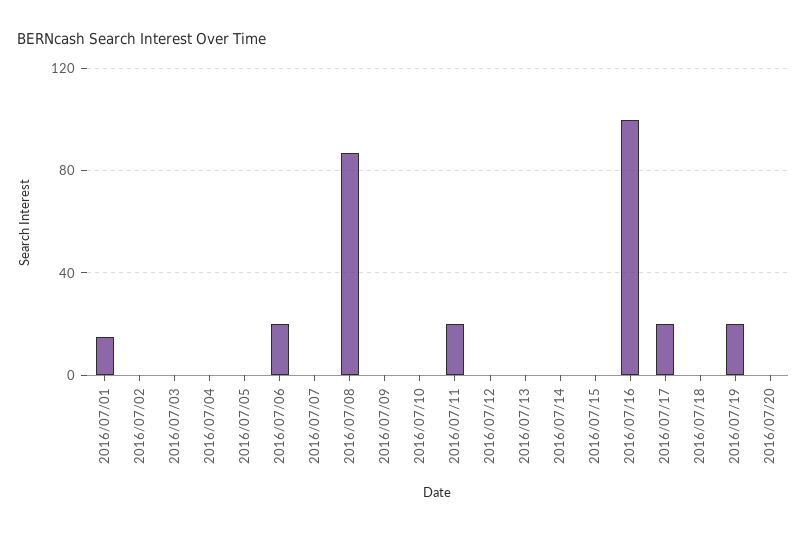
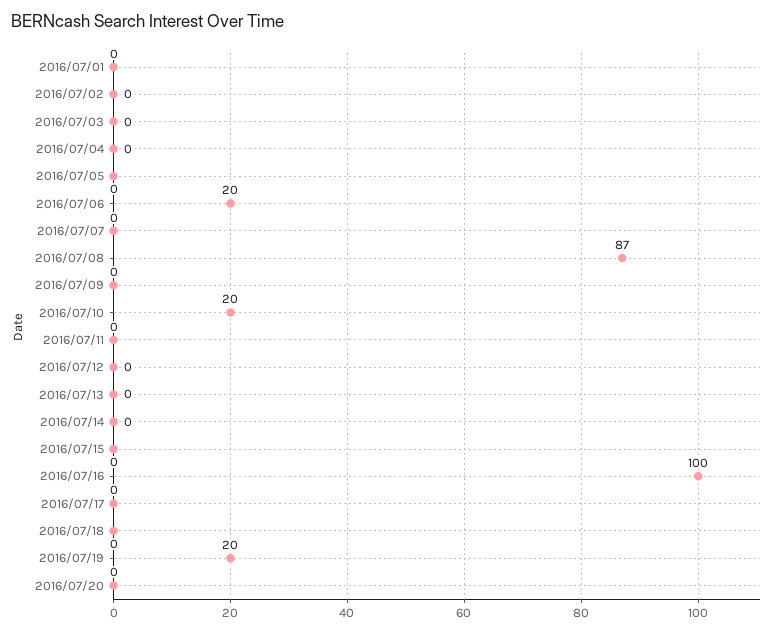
2016/07/01: 15 -> 0
2016/07/10: 0 -> 20
2016/07/11: 20 -> 0
2016/07/17: 20 -> 0

